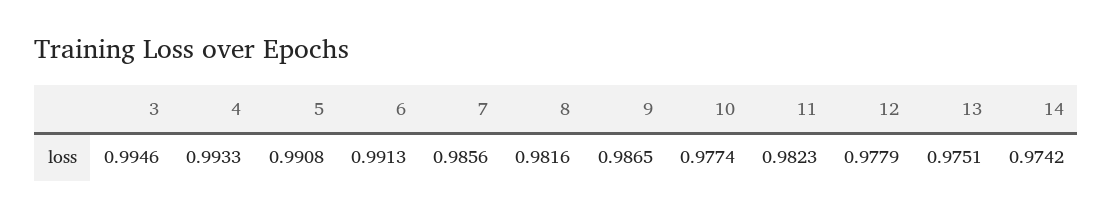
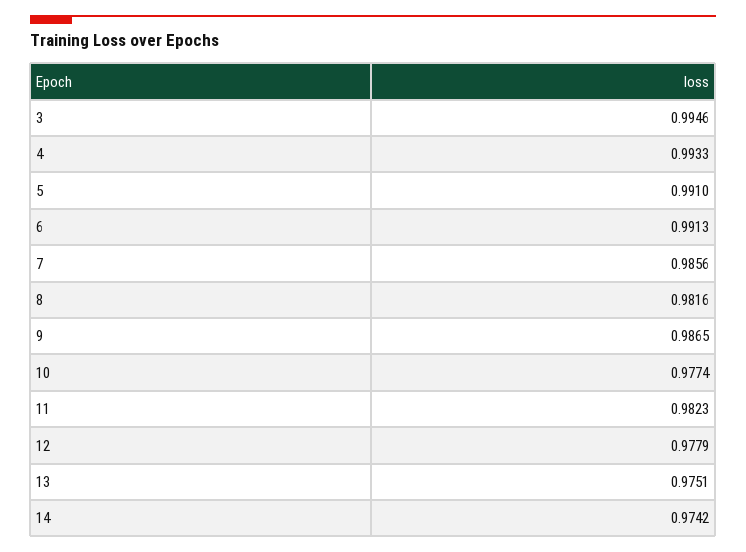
5: 0.9908 -> 0.991

